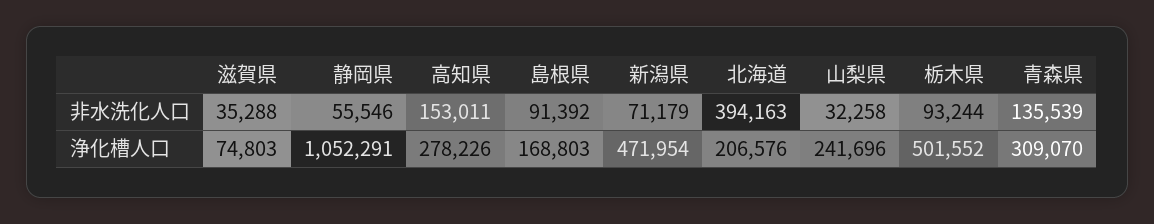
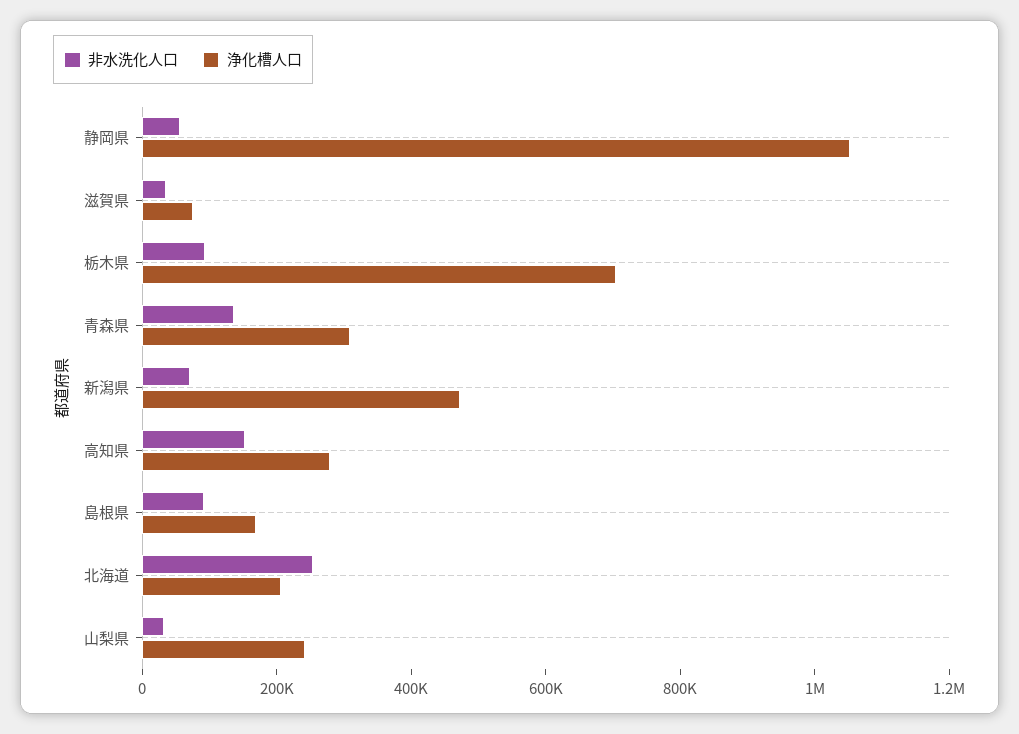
非水洗化人口, 北海道: 394163 -> 250000
浄化槽人口, 栃木県: 501552 -> 700000

